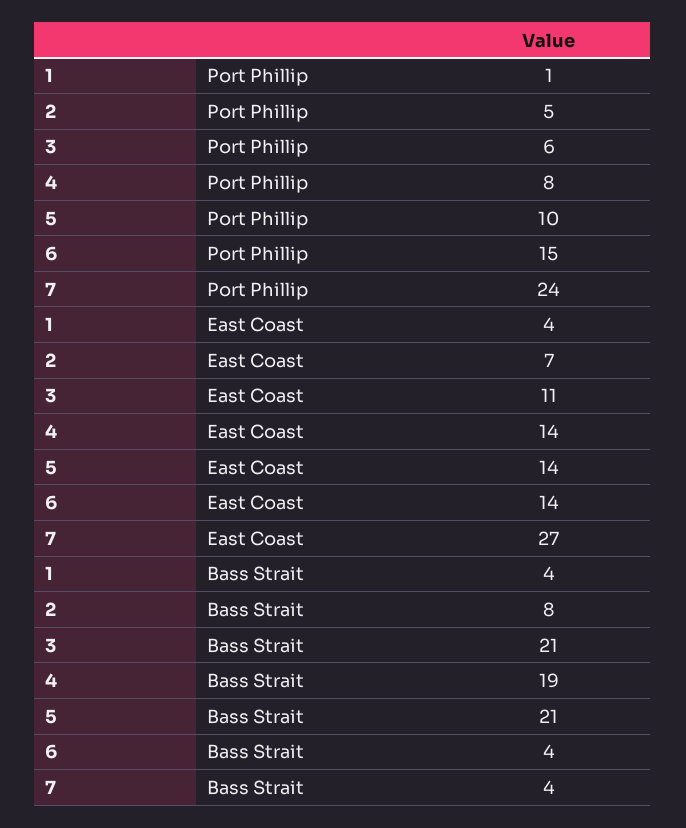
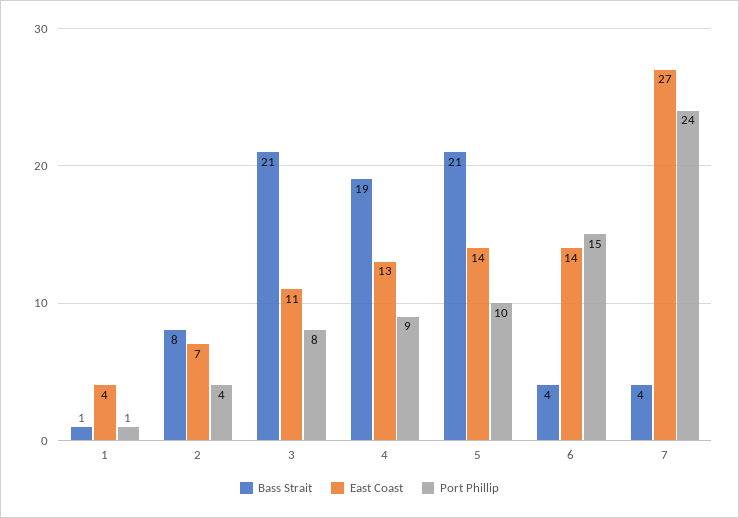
Port Phillip, 2: 5 -> 4
Port Phillip, 3: 6 -> 8
Port Phillip, 4: 8 -> 9
East Coast, 4: 14 -> 13
Bass Strait, 1: 4 -> 1

